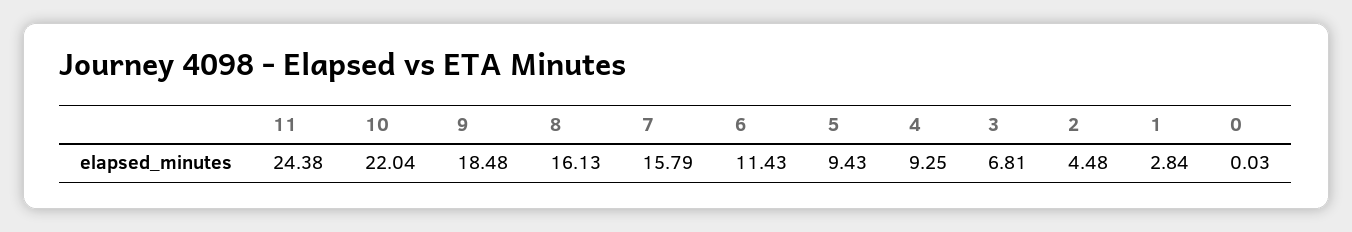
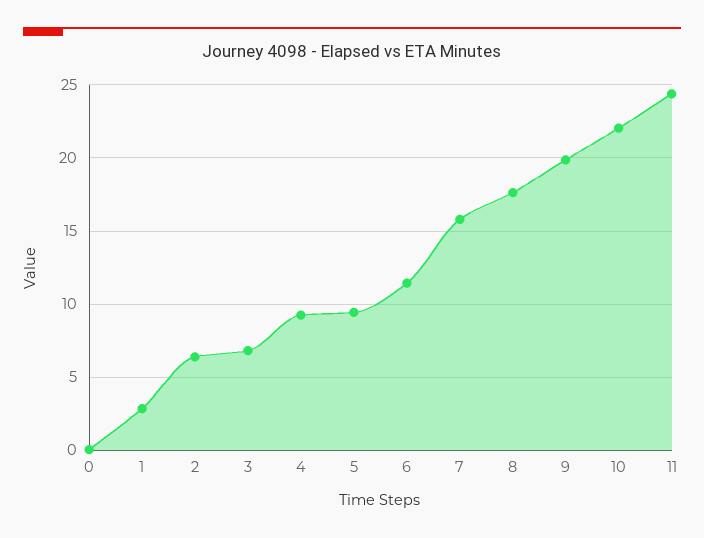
9: 18.48 -> 20
8: 16.13 -> 17.5
2: 4.48 -> 6.5

